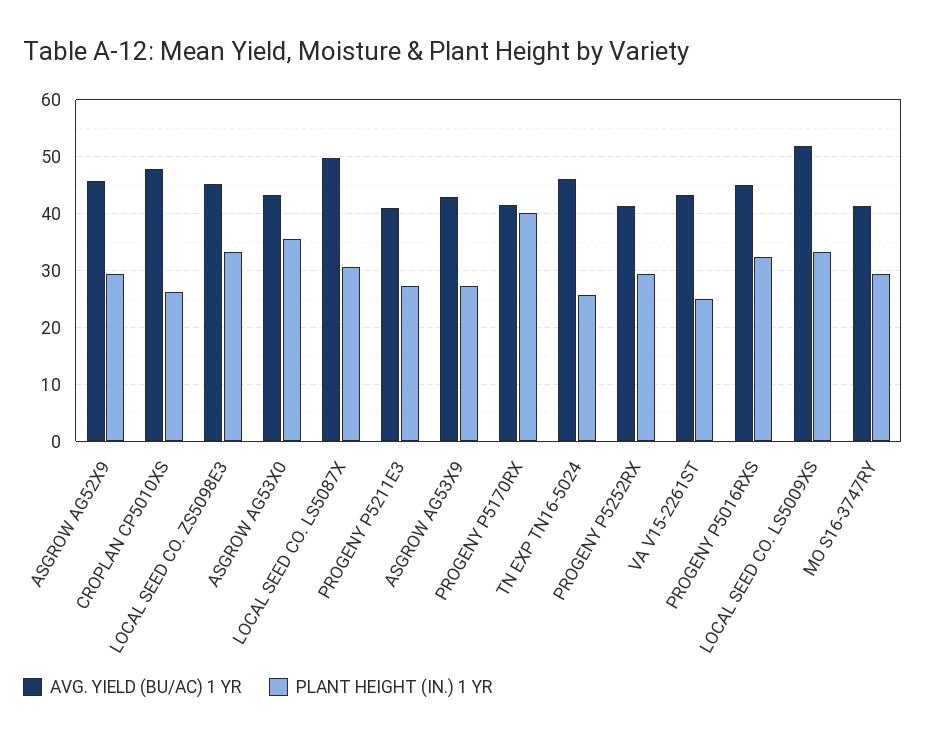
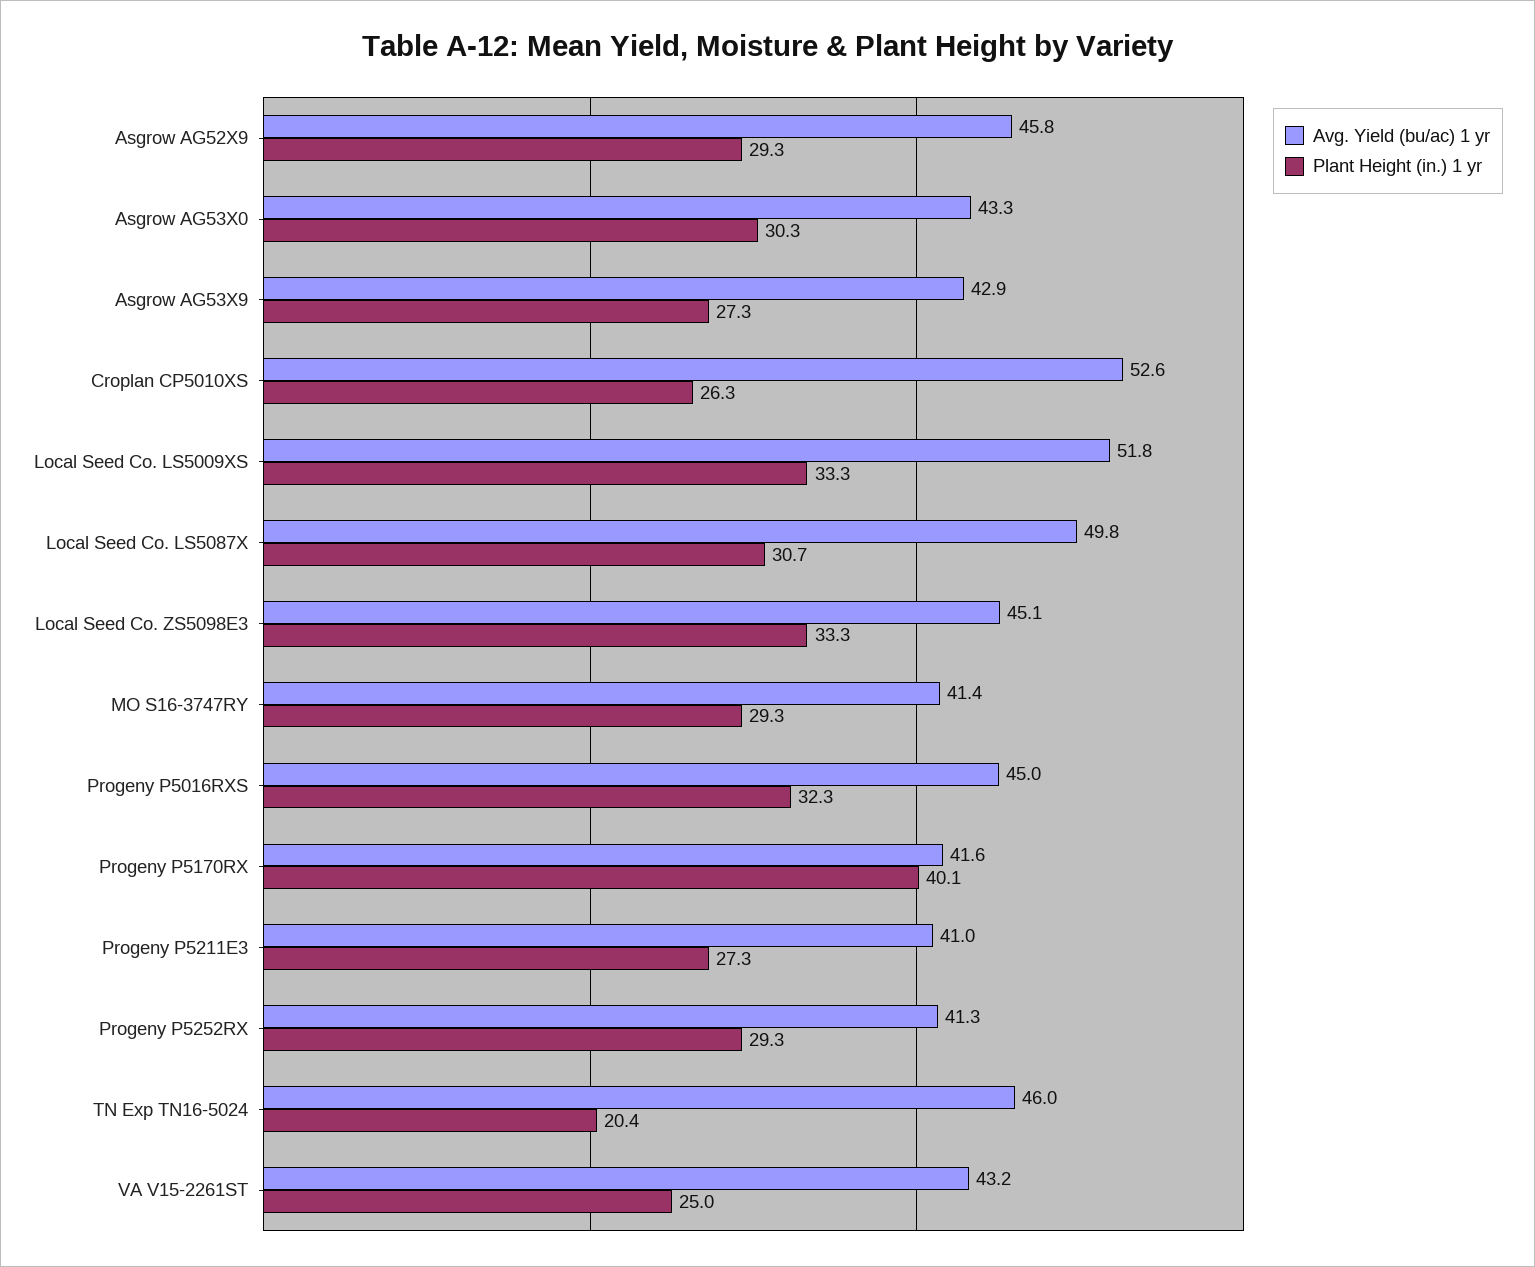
AVG. YIELD (BU/AC) 1 YR, CROPLAN CP5010XS: 48 -> 52.6
PLANT HEIGHT (IN.) 1 YR, ASGROW AG53X0: 36 -> 30.3
PLANT HEIGHT (IN.) 1 YR, TN EXP TN16-5024: 26 -> 20.4

